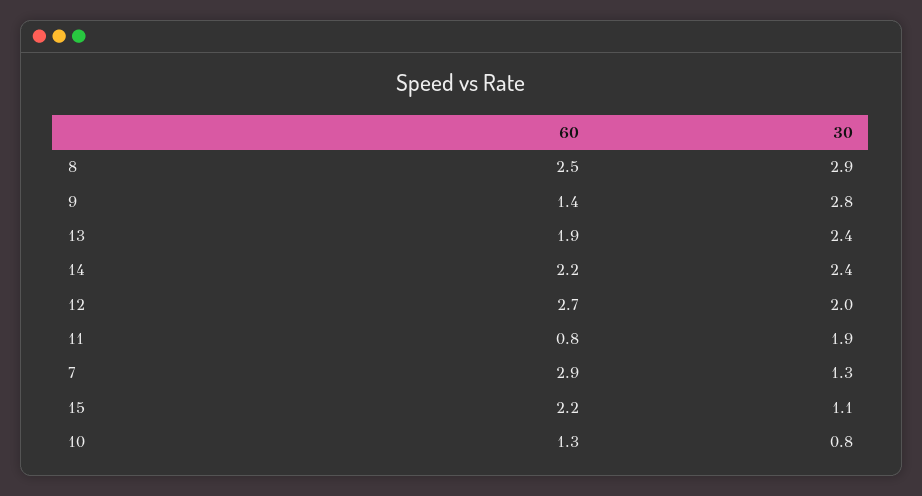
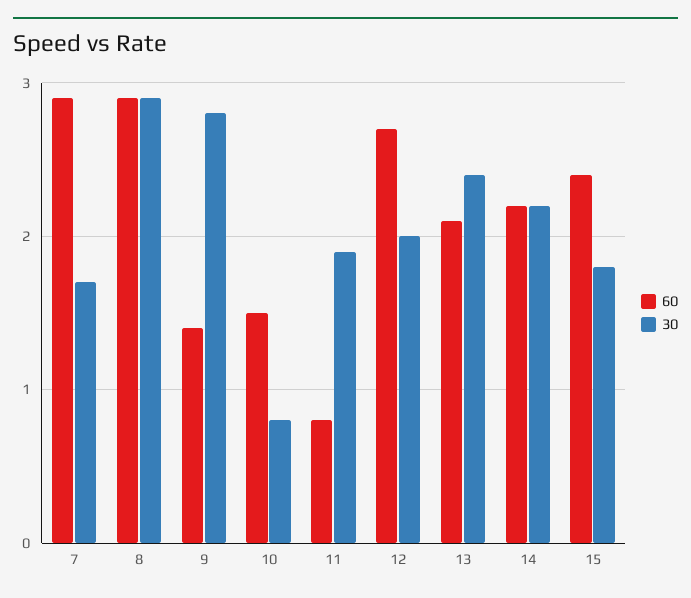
60, 8: 2.5 -> 2.9
60, 13: 1.9 -> 2.1
30, 14: 2.4 -> 2.2
30, 7: 1.3 -> 1.7
60, 15: 2.2 -> 2.4
30, 15: 1.1 -> 1.8
60, 10: 1.3 -> 1.5

